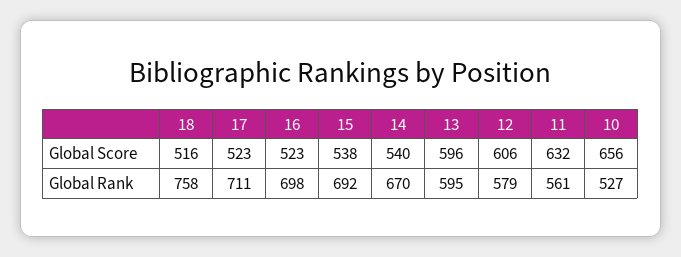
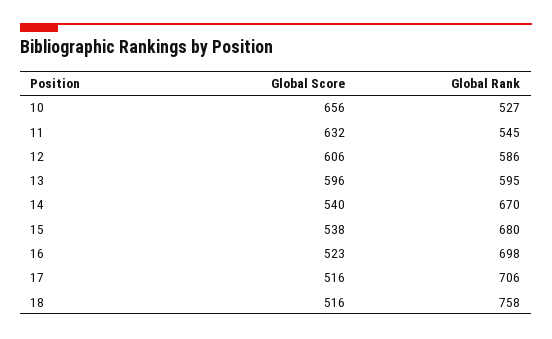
17, Global Score: 523 -> 516
17, Global Rank: 711 -> 706
15, Global Rank: 692 -> 680
12, Global Rank: 579 -> 586
11, Global Rank: 561 -> 545

